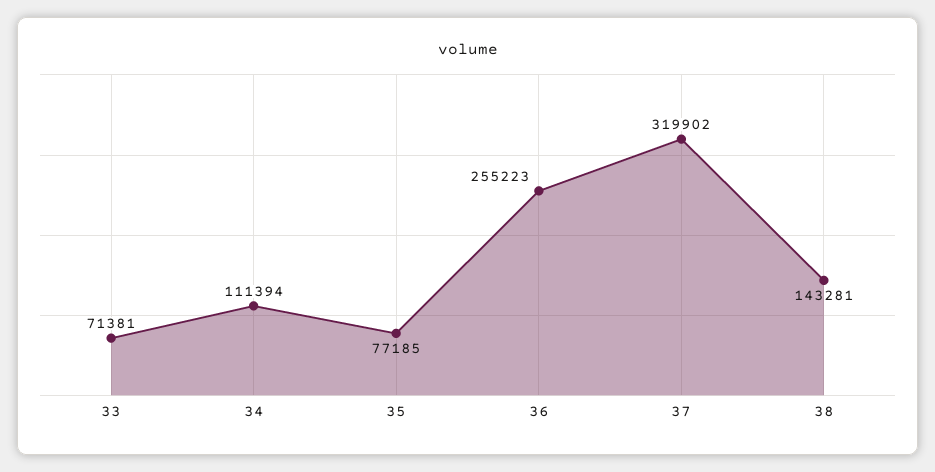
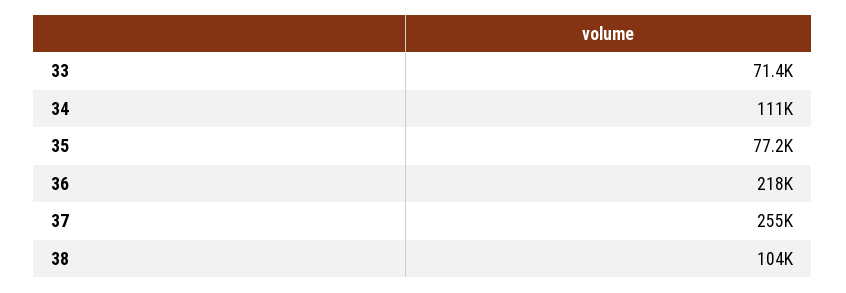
36: 255223 -> 218000
37: 319902 -> 255000
38: 143281 -> 104000

